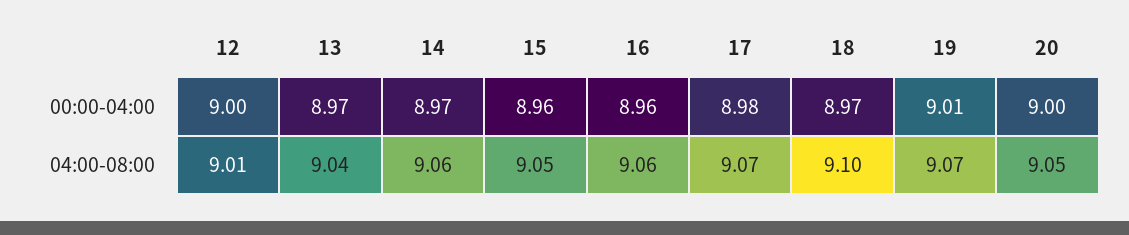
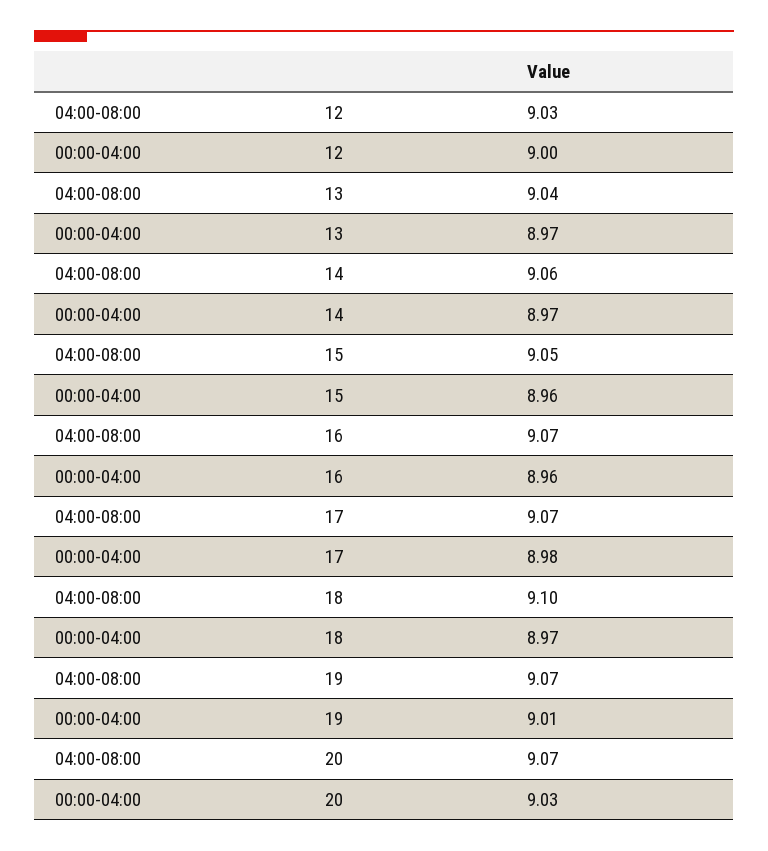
20, 00:00-04:00: 9 -> 9.03
12, 04:00-08:00: 9.01 -> 9.03
16, 04:00-08:00: 9.06 -> 9.07
20, 04:00-08:00: 9.05 -> 9.07

